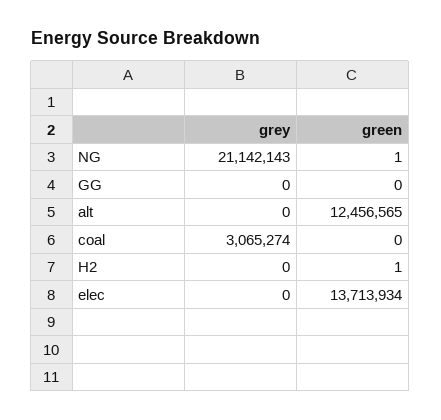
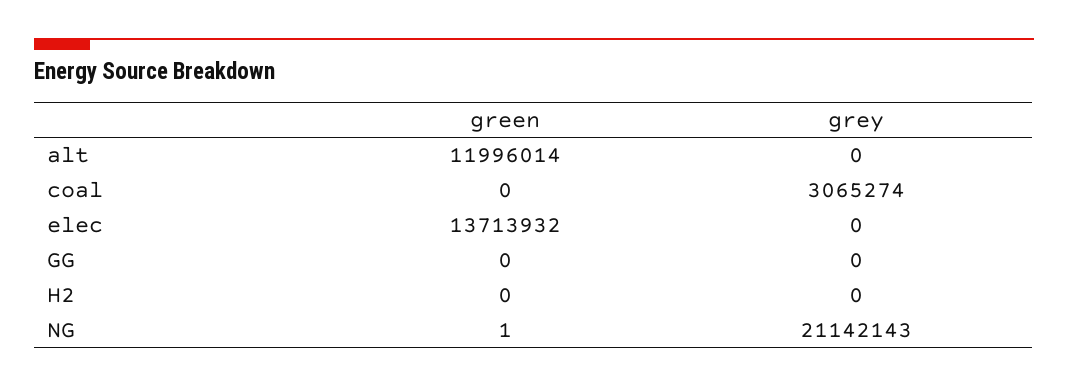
green, alt: 12456565 -> 11996014
green, H2: 1 -> 0
green, elec: 13713934 -> 13713932

